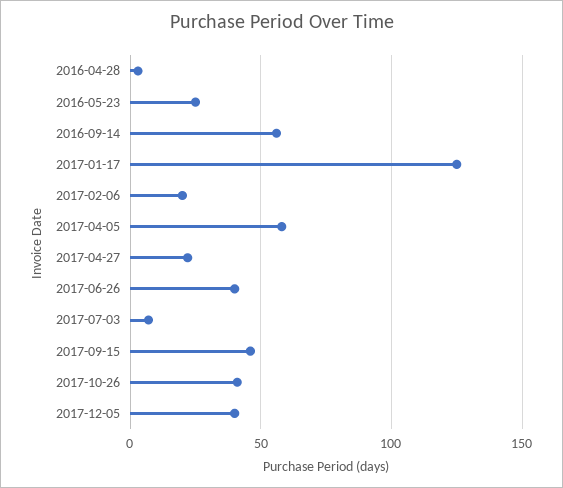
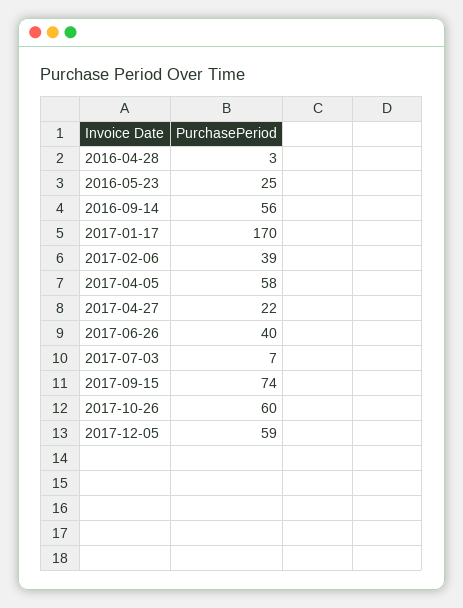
2017-01-17: 125 -> 170
2017-02-06: 20 -> 39
2017-09-15: 45 -> 74
2017-10-26: 40 -> 60
2017-12-05: 40 -> 59

